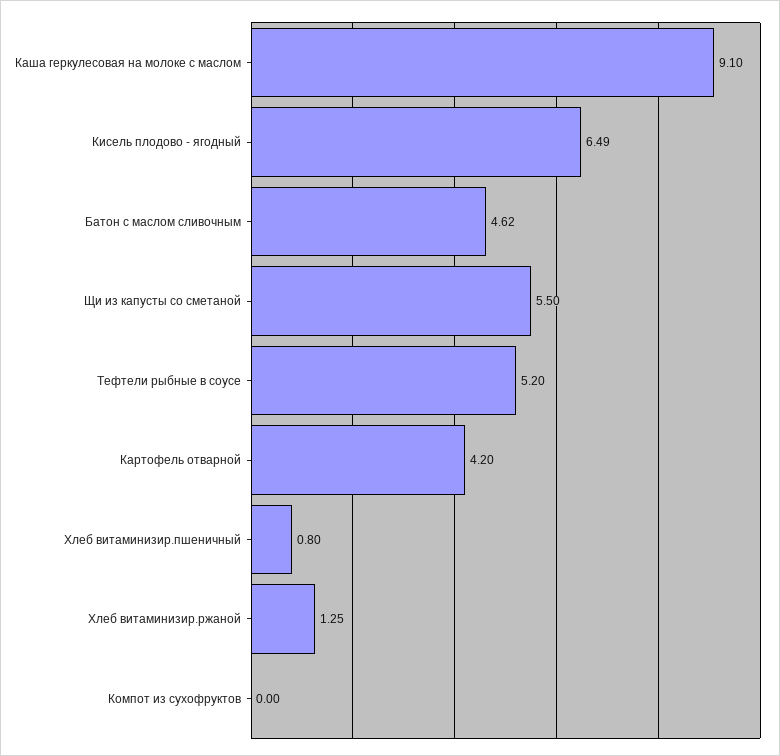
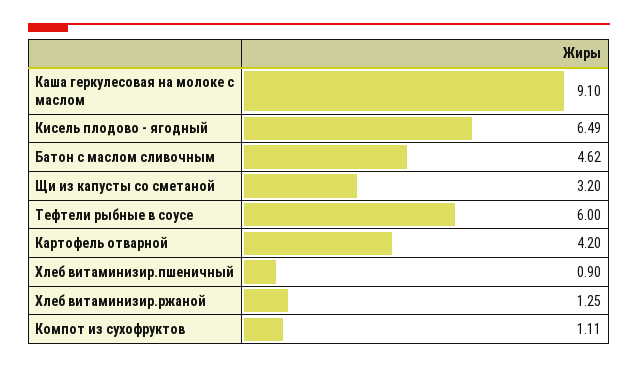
Щи из капусты со сметаной: 5.5 -> 3.2
Тефтели рыбные в соусе: 5.2 -> 6
Хлеб витаминизир.пшеничный: 0.8 -> 0.9
Компот из сухофруктов: 0 -> 1.11

